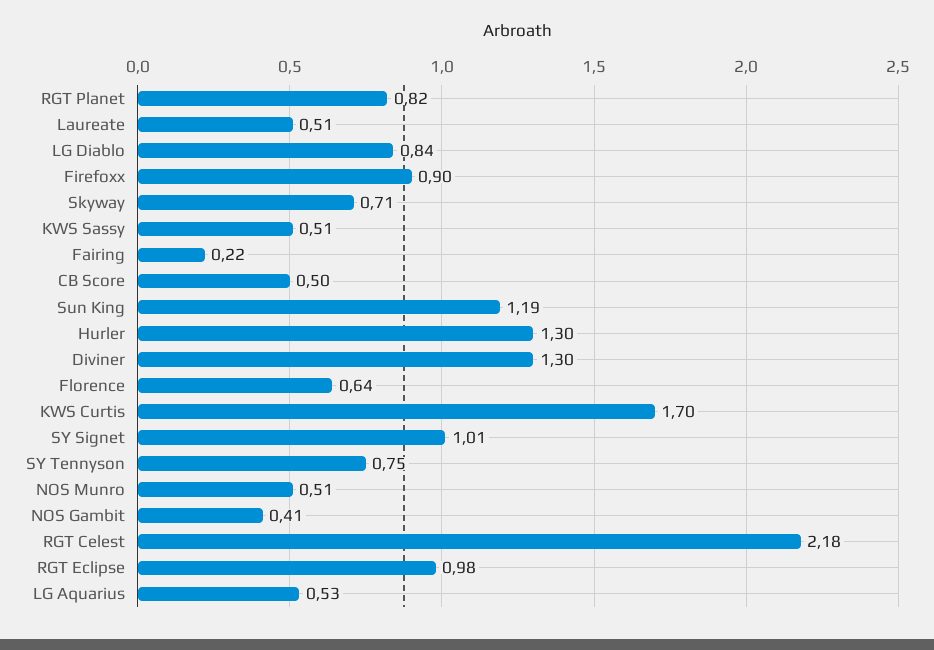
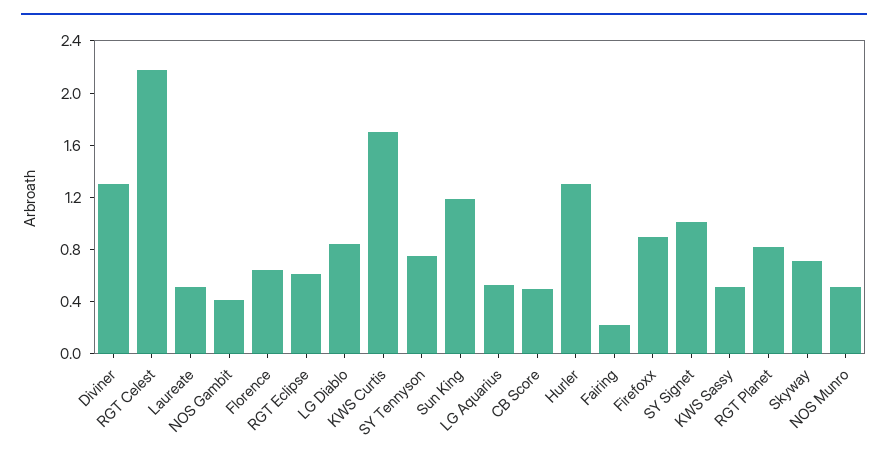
RGT Eclipse: 0.98 -> 0.6

